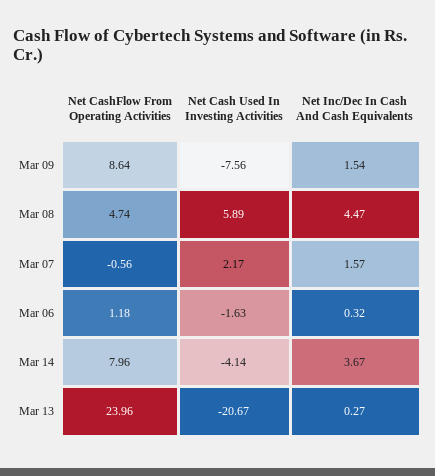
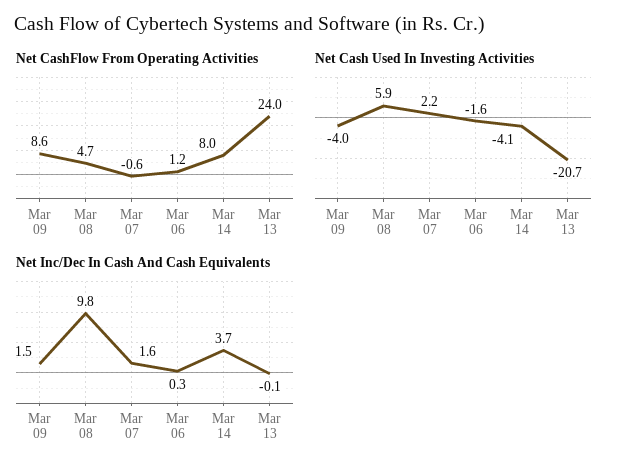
Net Cash Used In Investing Activities, Mar 09: -7.56 -> -4
Net Inc/Dec In Cash And Cash Equivalents, Mar 08: 4.47 -> 9.8
Net Inc/Dec In Cash And Cash Equivalents, Mar 13: 0.27 -> -0.1

